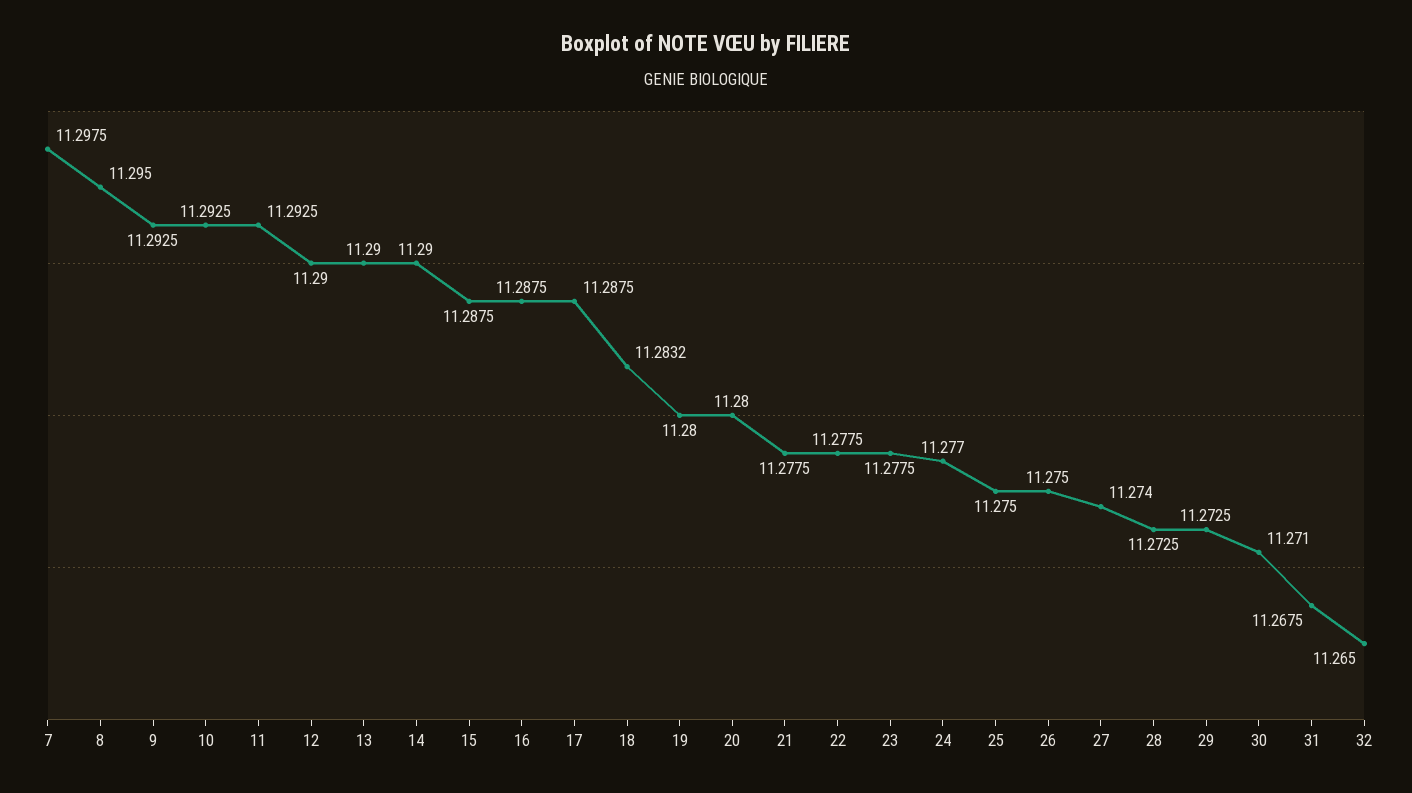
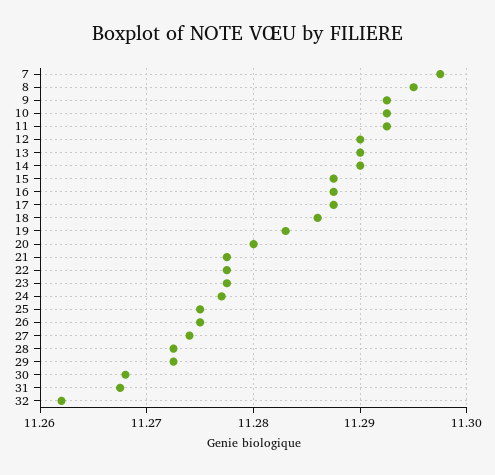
18: 11.2832 -> 11.286
19: 11.28 -> 11.283
30: 11.271 -> 11.268
32: 11.265 -> 11.262

